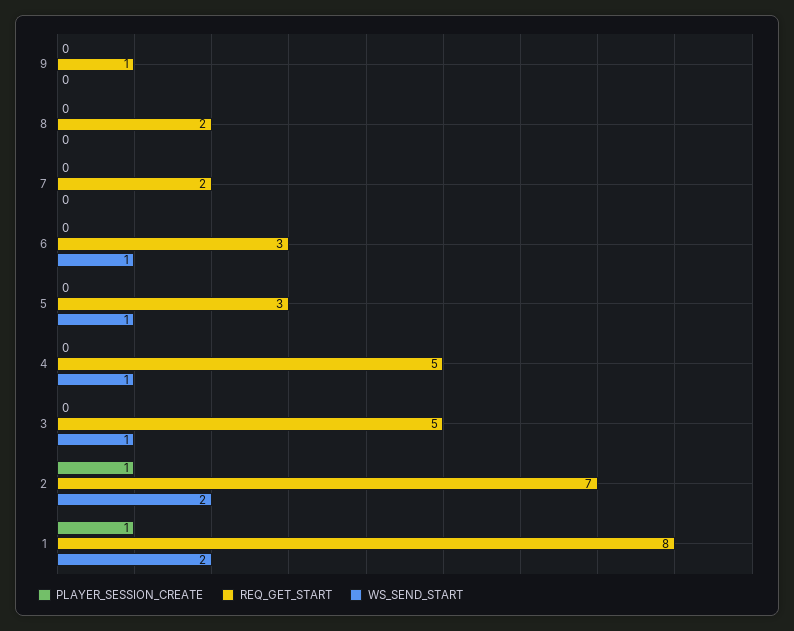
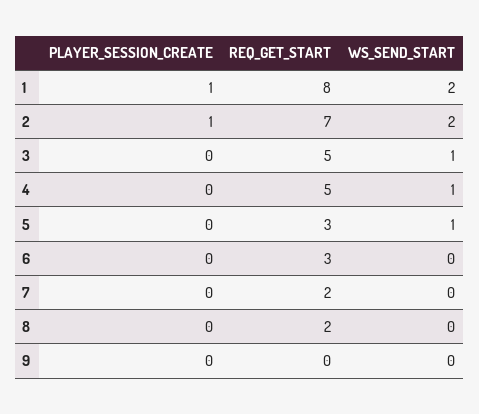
REQ_GET_START, 9: 1 -> 0
WS_SEND_START, 6: 1 -> 0

